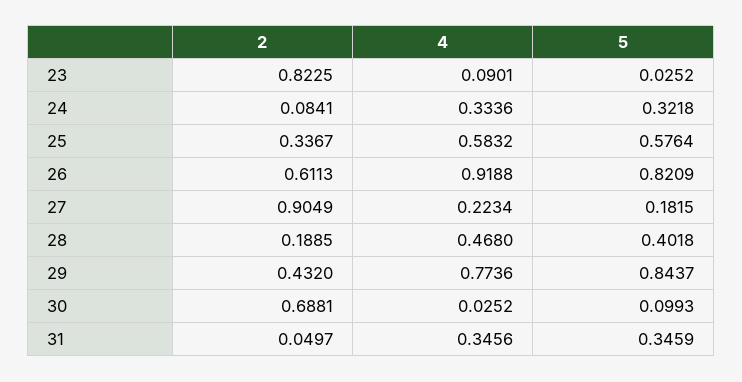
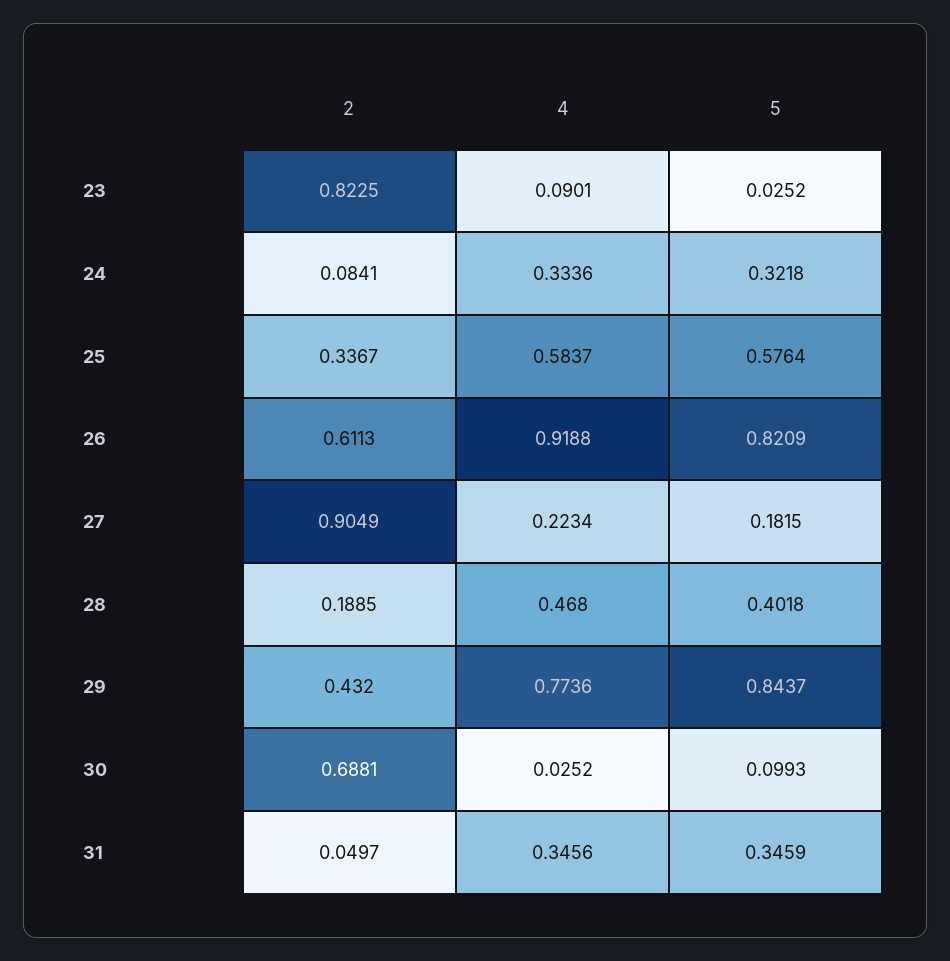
4, 25: 0.5832 -> 0.5837

